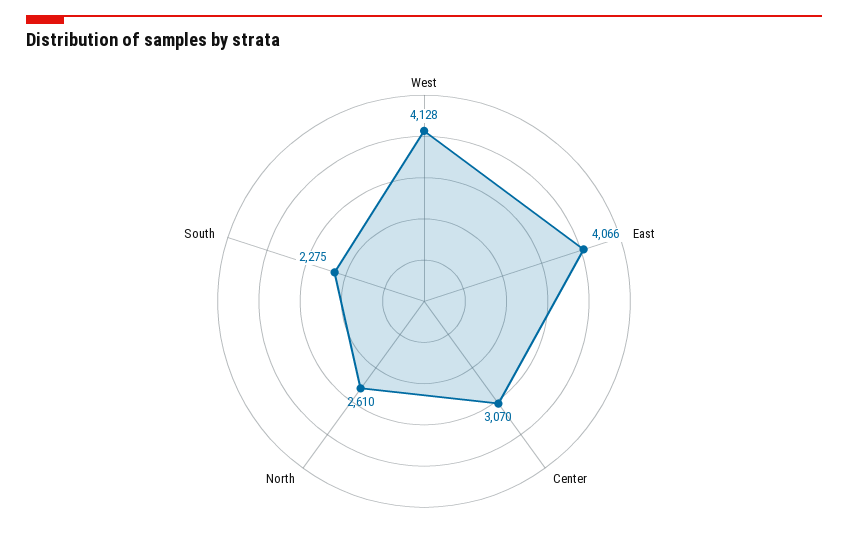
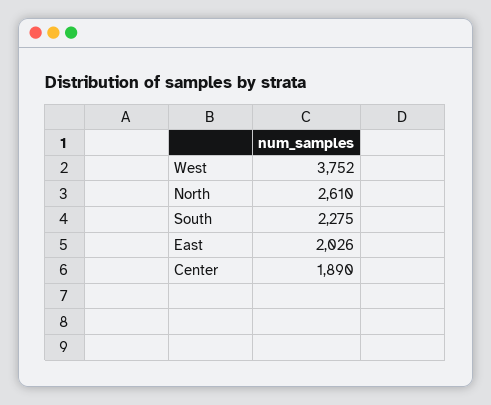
West: 4128 -> 3752
East: 4066 -> 2026
Center: 3070 -> 1890

